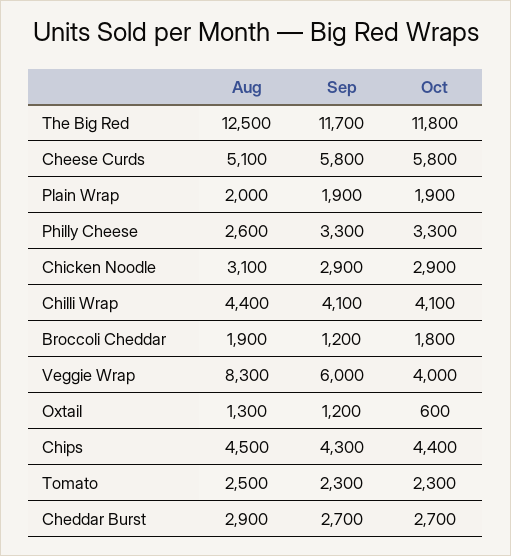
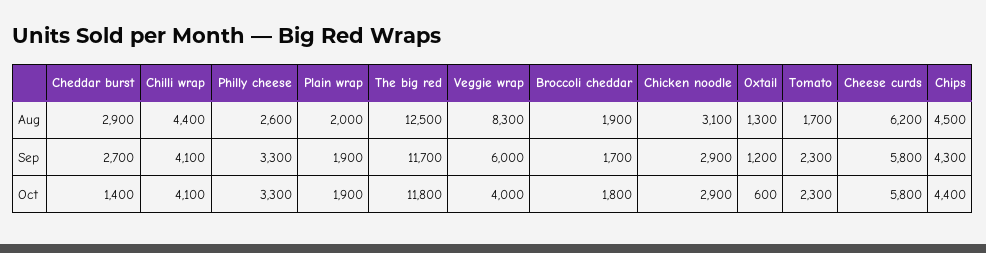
Aug, Cheese Curds: 5100 -> 6200
Sep, Broccoli Cheddar: 1200 -> 1700
Aug, Tomato: 2500 -> 1700
Oct, Cheddar Burst: 2700 -> 1400

